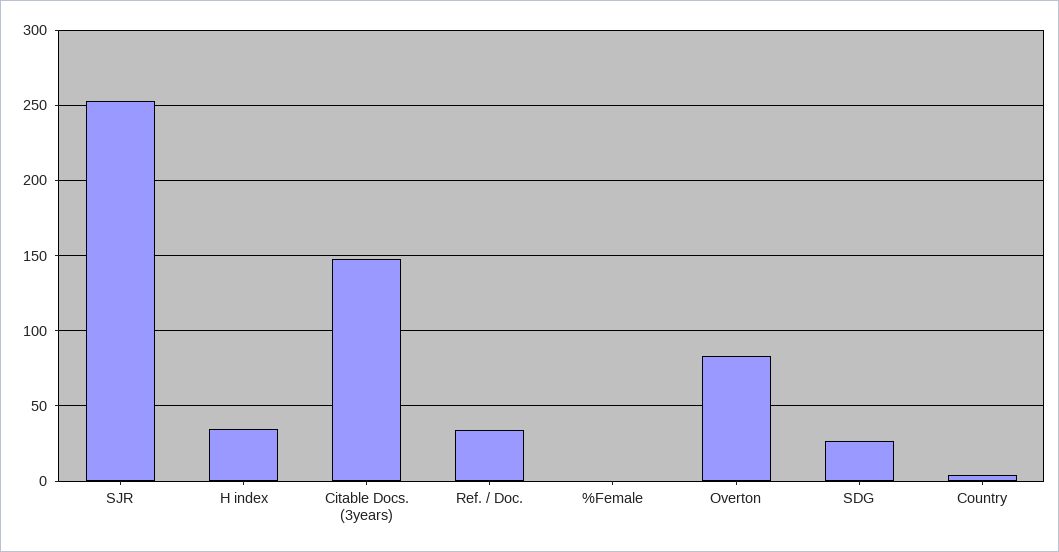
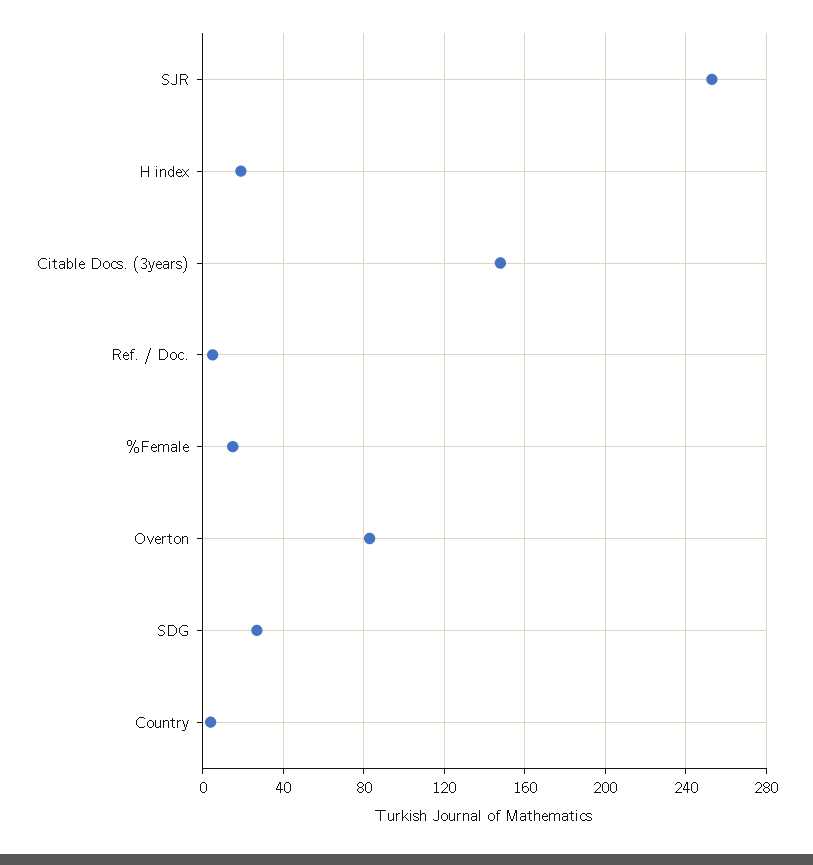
H index: 35 -> 20
Ref. / Doc.: 35 -> 5
%Female: 0 -> 15

